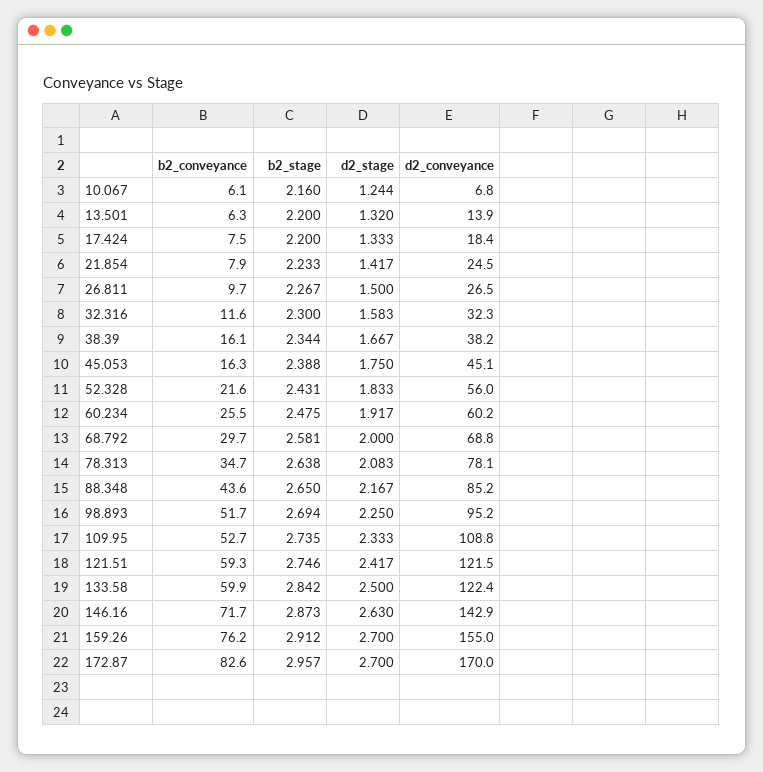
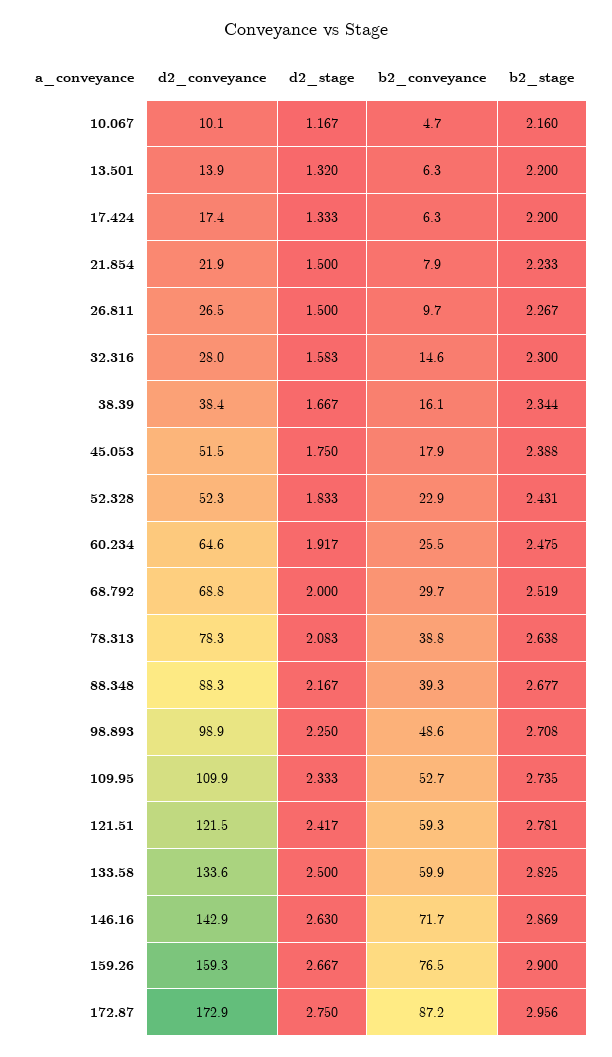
b2_conveyance, 10.067: 6.1 -> 4.7
d2_stage, 10.067: 1.244 -> 1.167
d2_conveyance, 10.067: 6.8 -> 10.1
b2_conveyance, 17.424: 7.5 -> 6.3
d2_conveyance, 17.424: 18.4 -> 17.4
d2_stage, 21.854: 1.417 -> 1.5
d2_conveyance, 21.854: 24.5 -> 21.9
b2_conveyance, 32.316: 11.6 -> 14.6
d2_conveyance, 32.316: 32.3 -> 28
d2_conveyance, 38.39: 38.2 -> 38.4
b2_conveyance, 45.053: 16.3 -> 17.9
d2_conveyance, 45.053: 45.1 -> 51.5
b2_conveyance, 52.328: 21.6 -> 22.9
d2_conveyance, 52.328: 56 -> 52.3
d2_conveyance, 60.234: 60.2 -> 64.6
b2_stage, 68.792: 2.581 -> 2.519
b2_conveyance, 78.313: 34.7 -> 38.8
d2_conveyance, 78.313: 78.1 -> 78.3
b2_conveyance, 88.348: 43.6 -> 39.3
b2_stage, 88.348: 2.65 -> 2.677
d2_conveyance, 88.348: 85.2 -> 88.3
b2_conveyance, 98.893: 51.7 -> 48.6
b2_stage, 98.893: 2.694 -> 2.708
d2_conveyance, 98.893: 95.2 -> 98.9
d2_conveyance, 109.95: 108.8 -> 109.9
b2_stage, 121.51: 2.746 -> 2.781
b2_stage, 133.58: 2.842 -> 2.825
d2_conveyance, 133.58: 122.4 -> 133.6
b2_stage, 146.16: 2.873 -> 2.869
b2_conveyance, 159.26: 76.2 -> 76.5
b2_stage, 159.26: 2.912 -> 2.9
d2_stage, 159.26: 2.7 -> 2.667
d2_conveyance, 159.26: 155 -> 159.3
b2_conveyance, 172.87: 82.6 -> 87.2
b2_stage, 172.87: 2.957 -> 2.956
d2_stage, 172.87: 2.7 -> 2.75
d2_conveyance, 172.87: 170 -> 172.9

